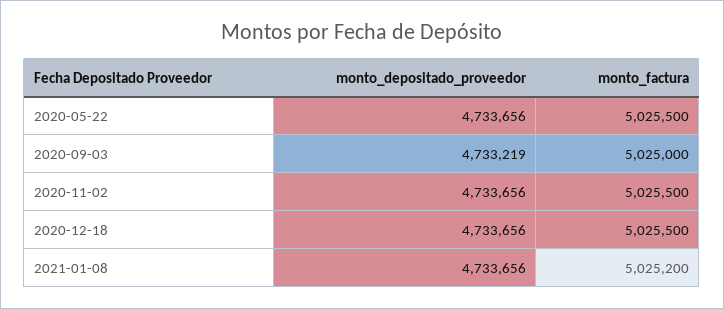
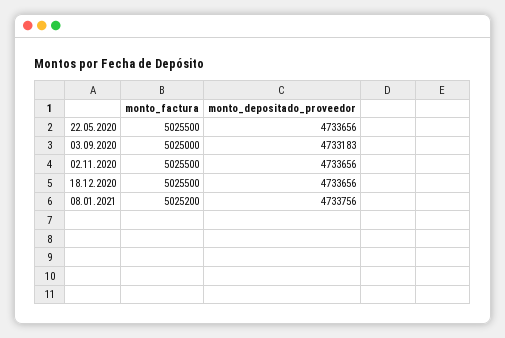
monto_depositado_proveedor, 2020-09-03: 4733219 -> 4733183
monto_depositado_proveedor, 2021-01-08: 4733656 -> 4733756

